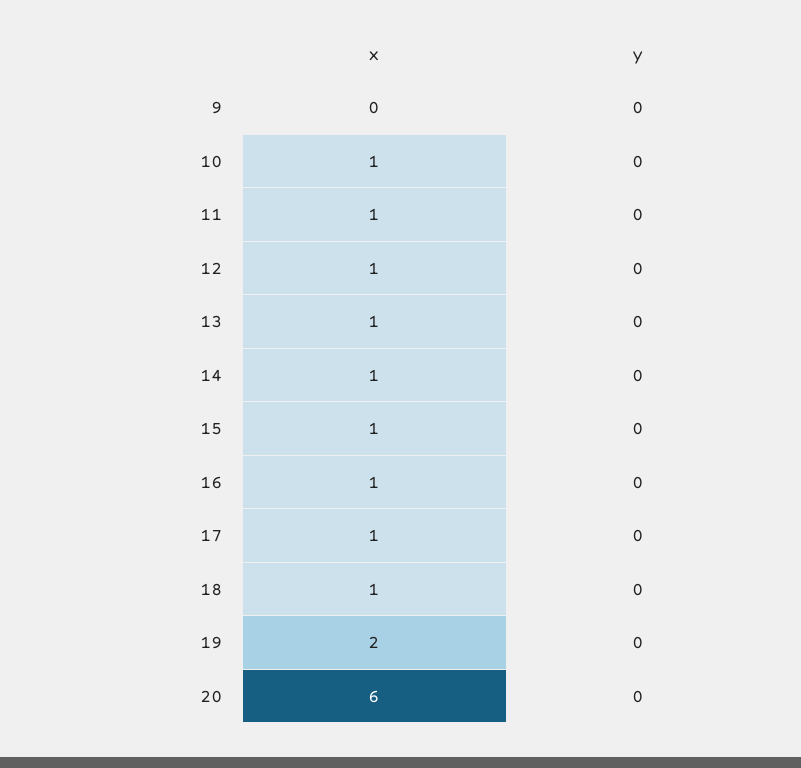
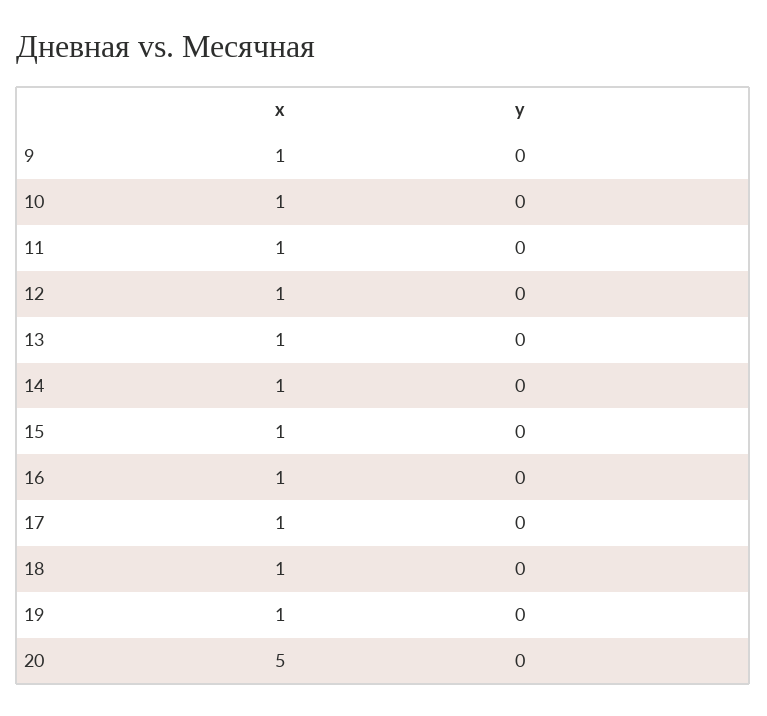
x, 9: 0 -> 1
x, 19: 2 -> 1
x, 20: 6 -> 5

